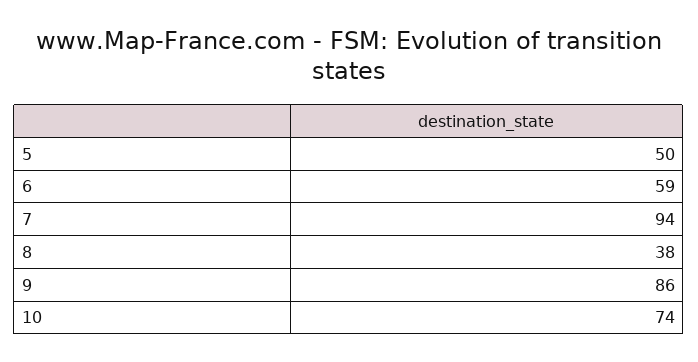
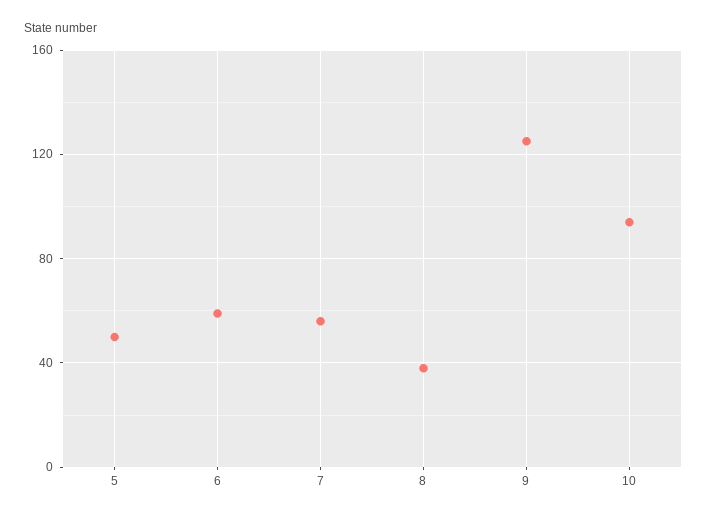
7: 94 -> 55
9: 86 -> 125
10: 74 -> 95

